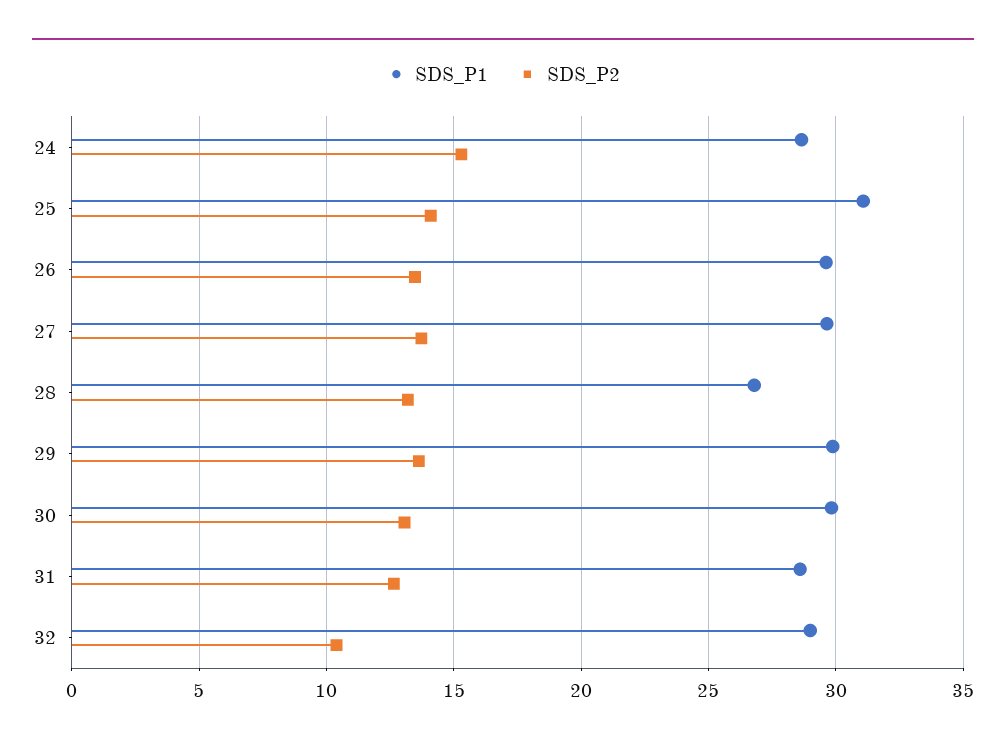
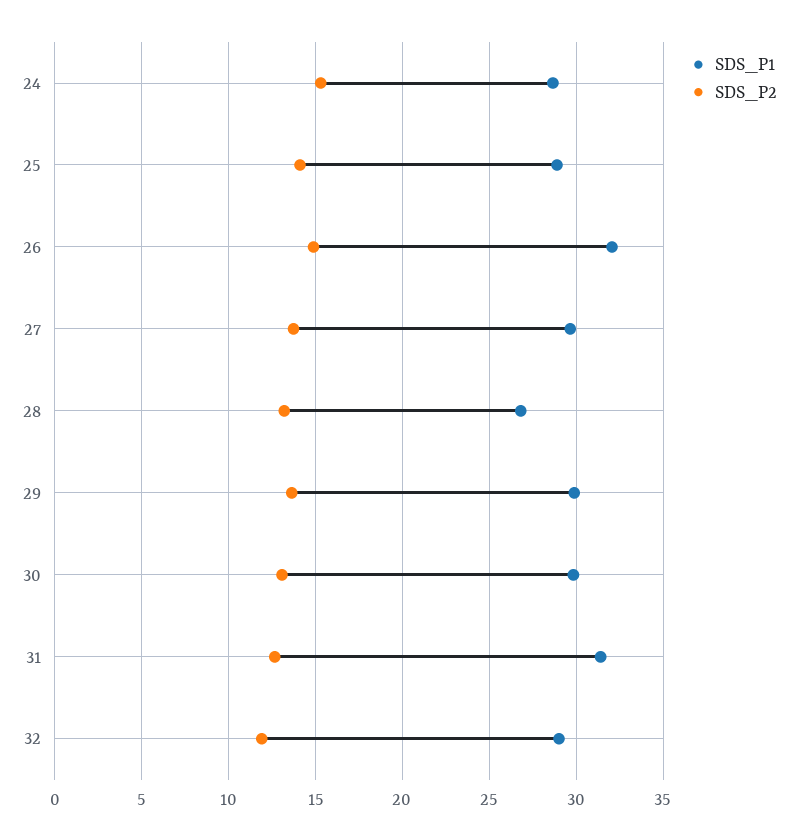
SDS_P1, 25: 31 -> 29
SDS_P1, 26: 29.5 -> 32
SDS_P2, 26: 13.5 -> 15
SDS_P1, 31: 28.5 -> 31.5
SDS_P2, 32: 10.5 -> 12

